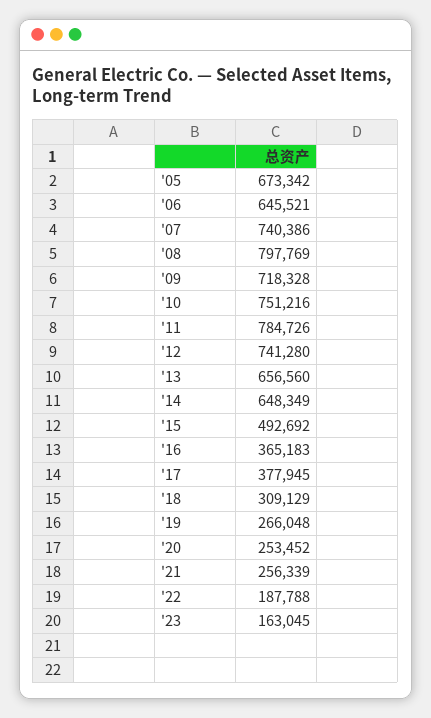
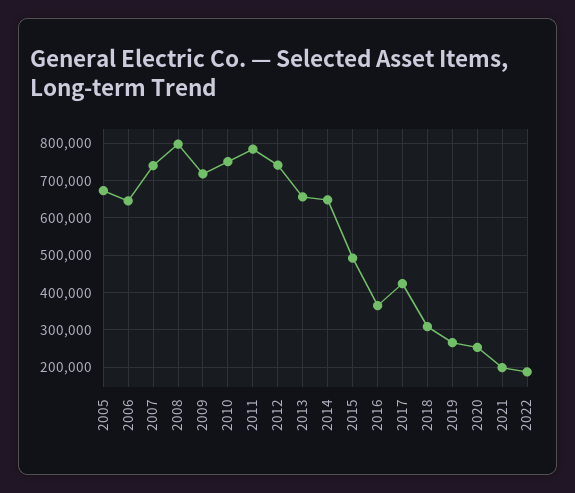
'17: 377945 -> 420000
'21: 256339 -> 200000
'23: 163045 -> none

